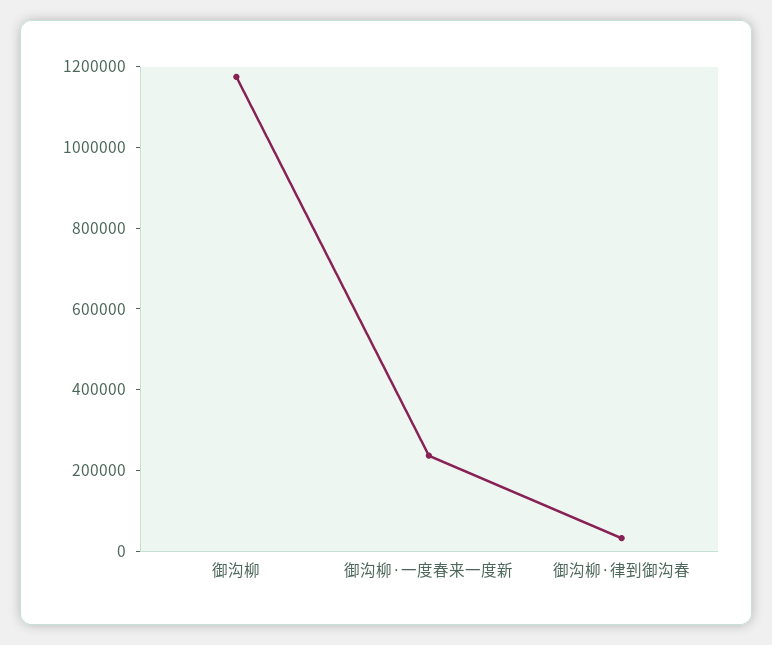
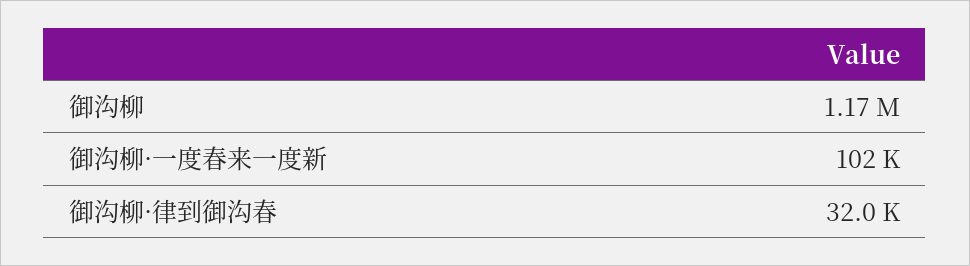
御沟柳·一度春来一度新: 250000 -> 102000

